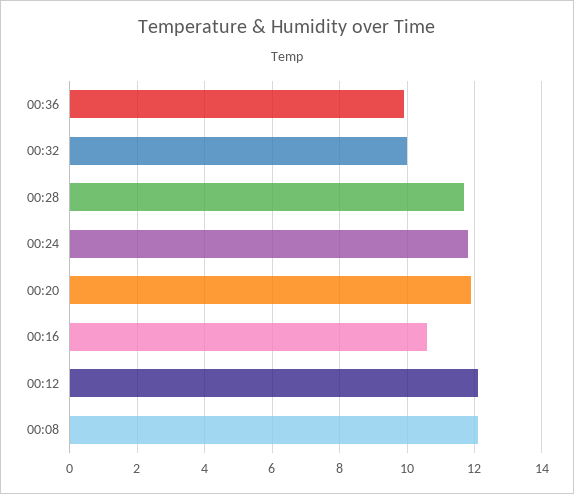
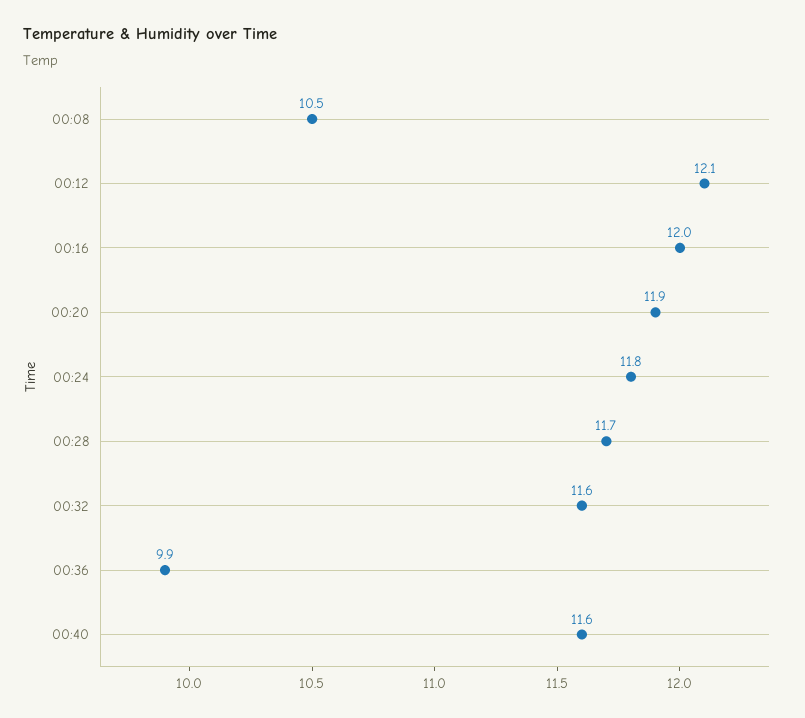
00:32: 10 -> 11.6
00:16: 10.5 -> 12
00:08: 12 -> 10.5
00:40: none -> 11.6

